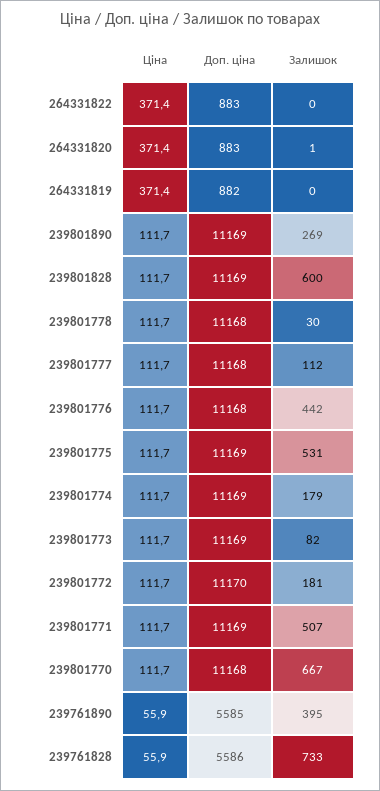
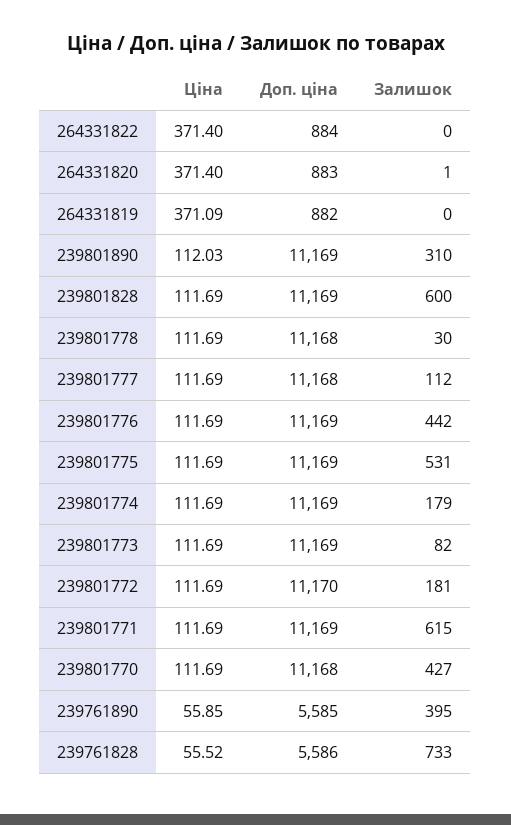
Доп. ціна, 264331822: 883 -> 884
Ціна, 264331819: 371.4 -> 371.09
Ціна, 239801890: 111.7 -> 112.03
Залишок, 239801890: 269 -> 310
Доп. ціна, 239801776: 11168 -> 11169
Залишок, 239801771: 507 -> 615
Залишок, 239801770: 667 -> 427
Ціна, 239761828: 55.9 -> 55.52

